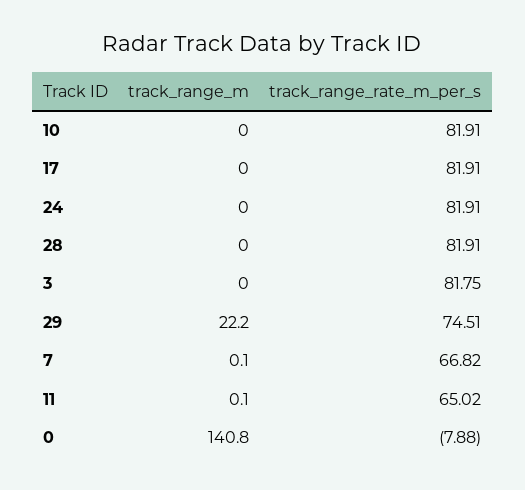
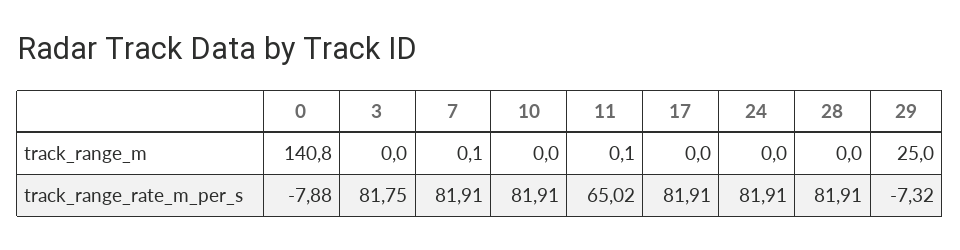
track_range_m, 29: 22.2 -> 25
track_range_rate_m_per_s, 29: 74.51 -> -7.32
track_range_rate_m_per_s, 7: 66.82 -> 81.91

